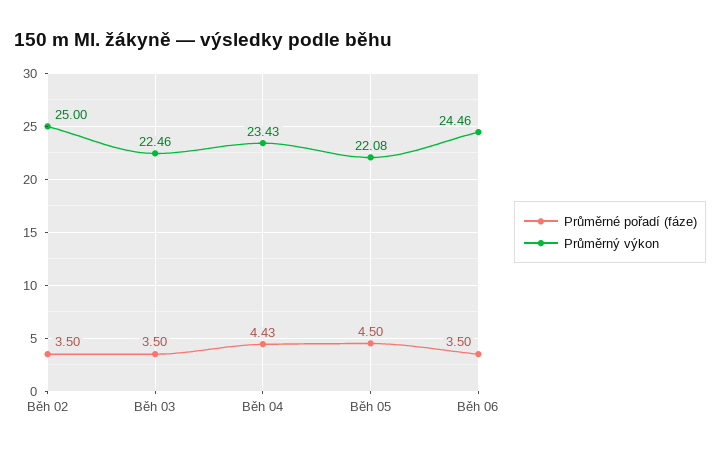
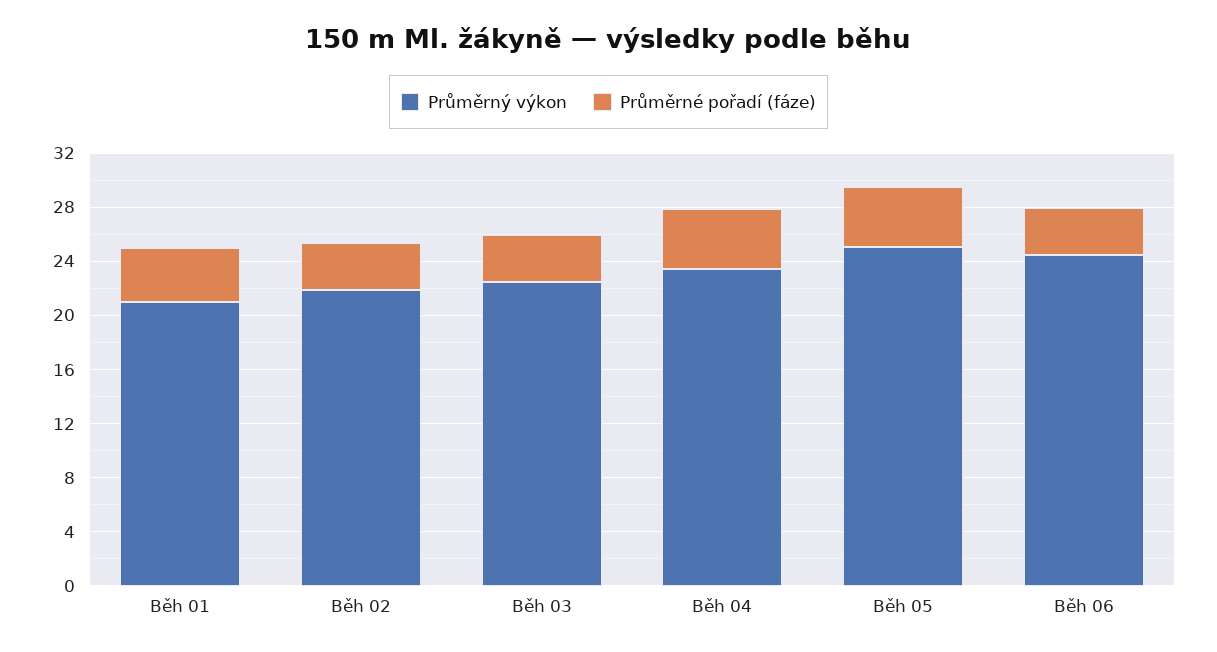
Průměrný výkon, Běh 02: 25 -> 22
Průměrný výkon, Běh 05: 22.08 -> 25
Průměrný výkon, Běh 01: none -> 21
Průměrné pořadí (fáze), Běh 01: none -> 4

